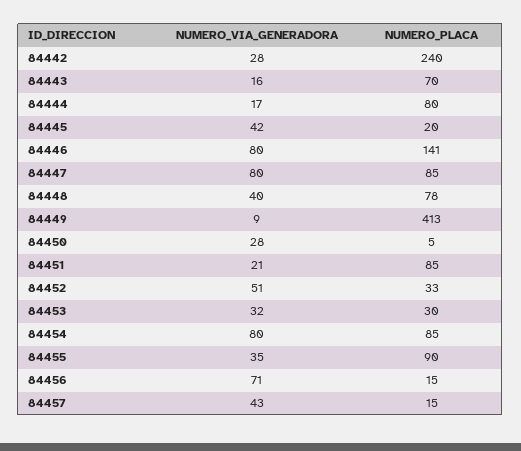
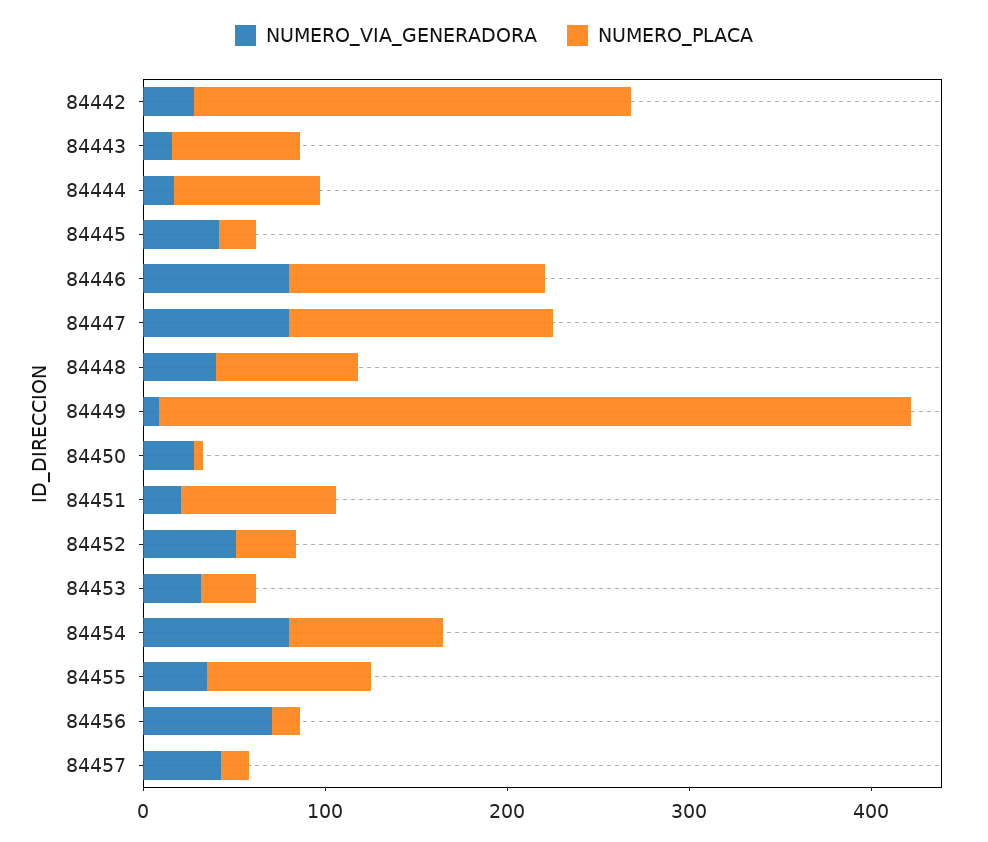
NUMERO_PLACA, 84447: 85 -> 140

